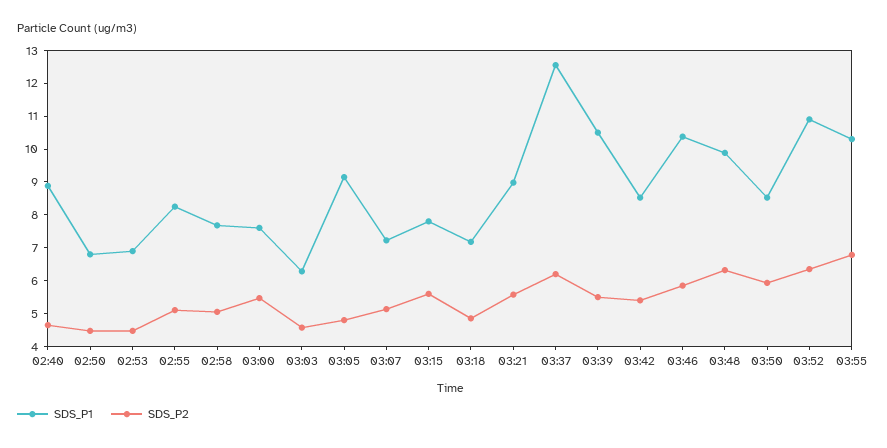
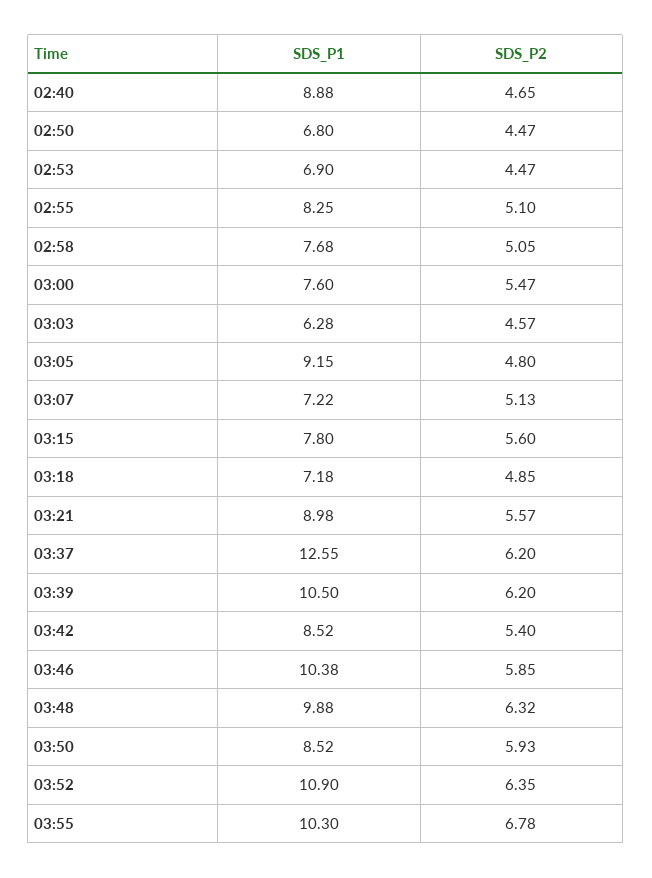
SDS_P2, 03:39: 5.5 -> 6.2

